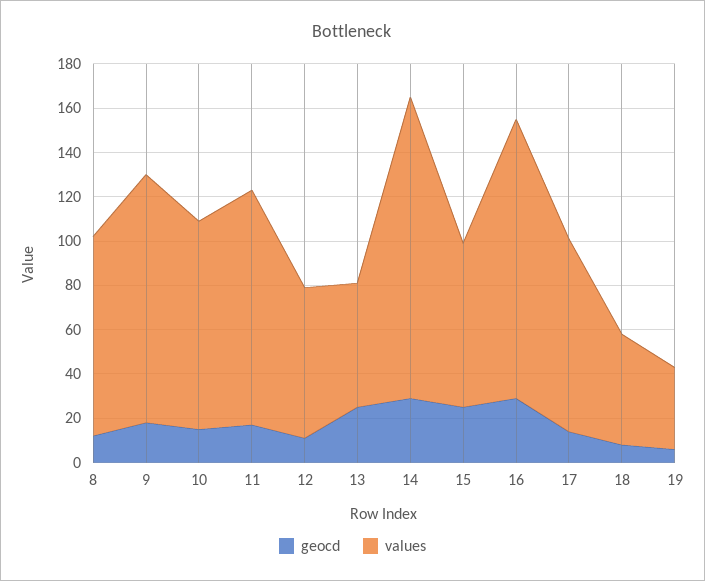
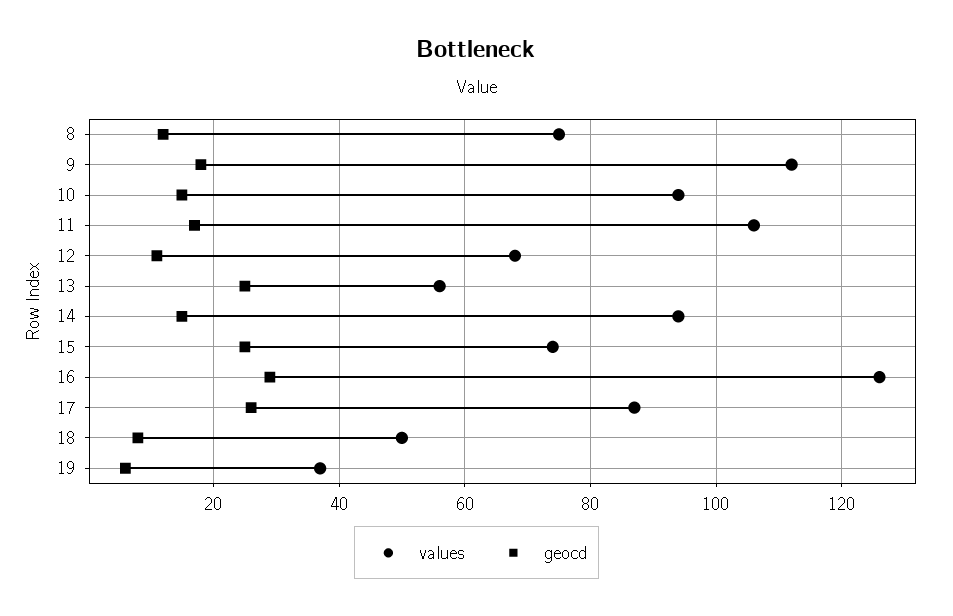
values, 8: 90 -> 75
geocd, 14: 30 -> 15
values, 14: 135 -> 95
geocd, 17: 15 -> 25

